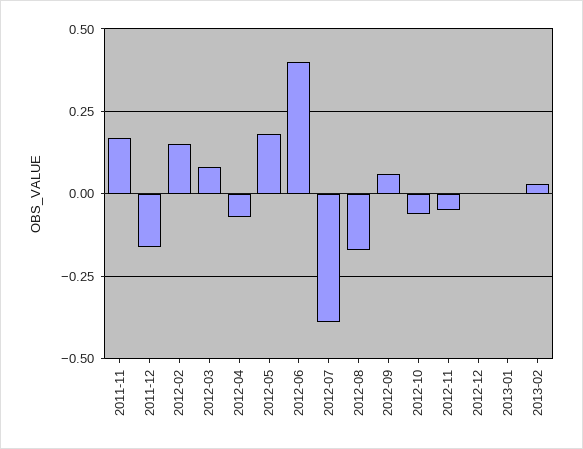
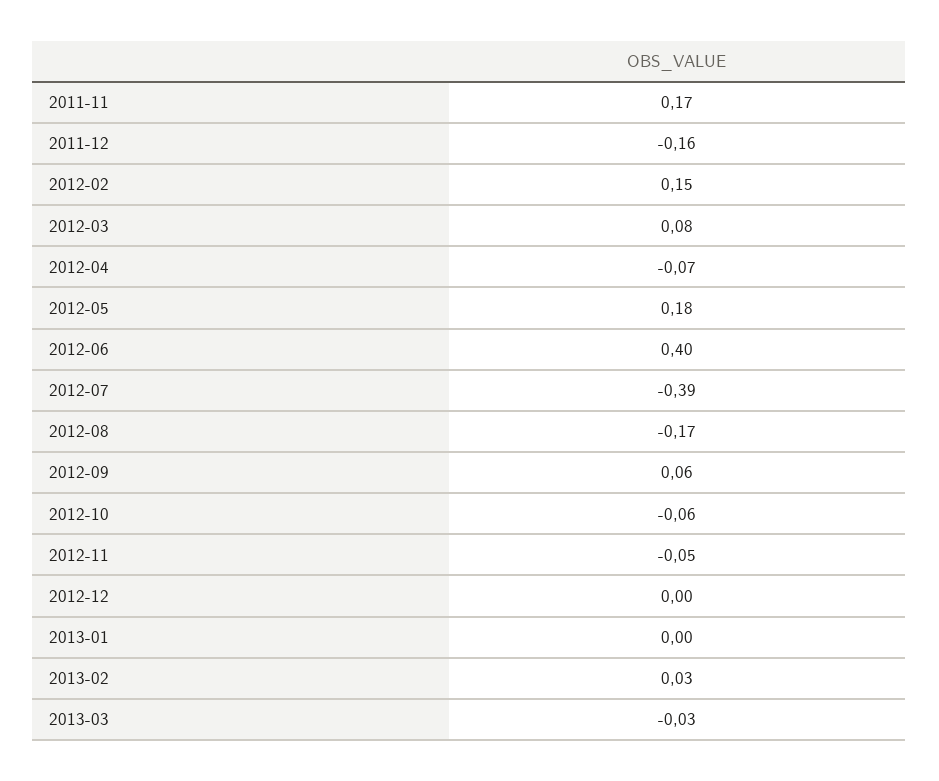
2013-03: none -> -0.03

